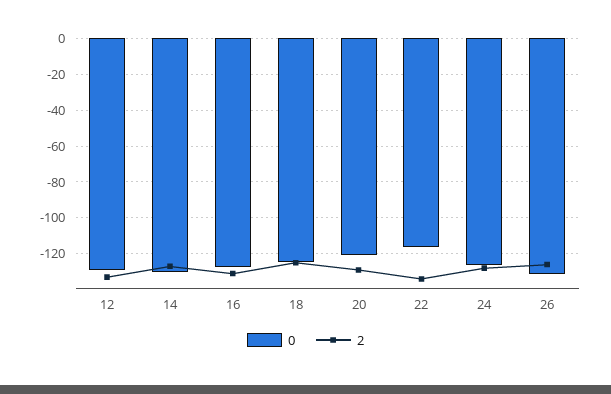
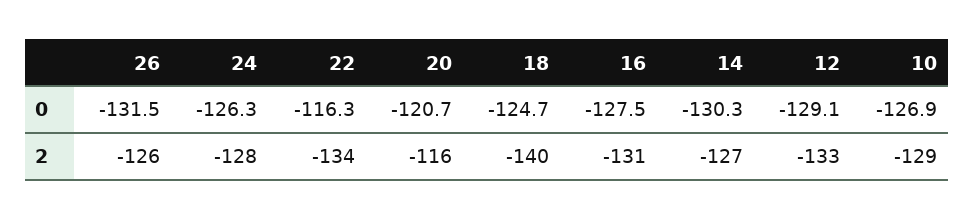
2, 18: -125 -> -140
2, 20: -130 -> -116
0, 10: none -> -126.9
2, 10: none -> -129

